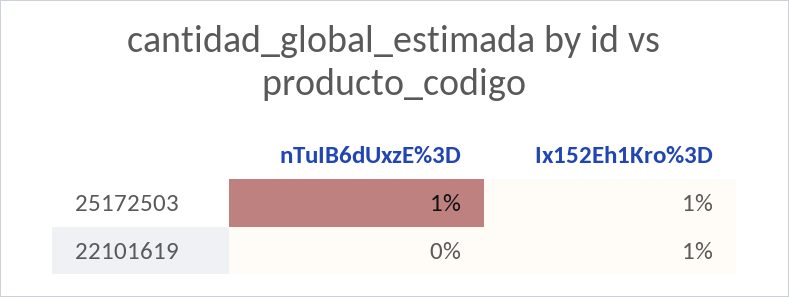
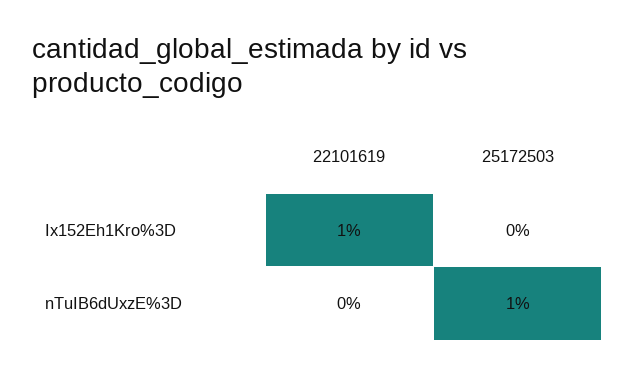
Ix152Eh1Kro%3D, 25172503: 1 -> 0

